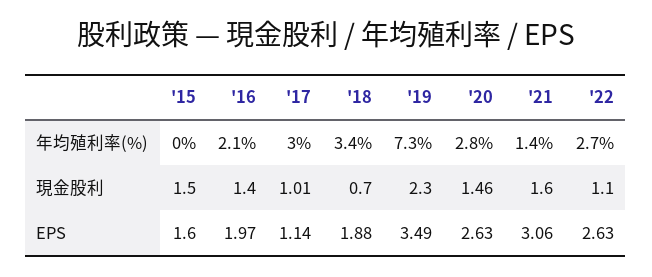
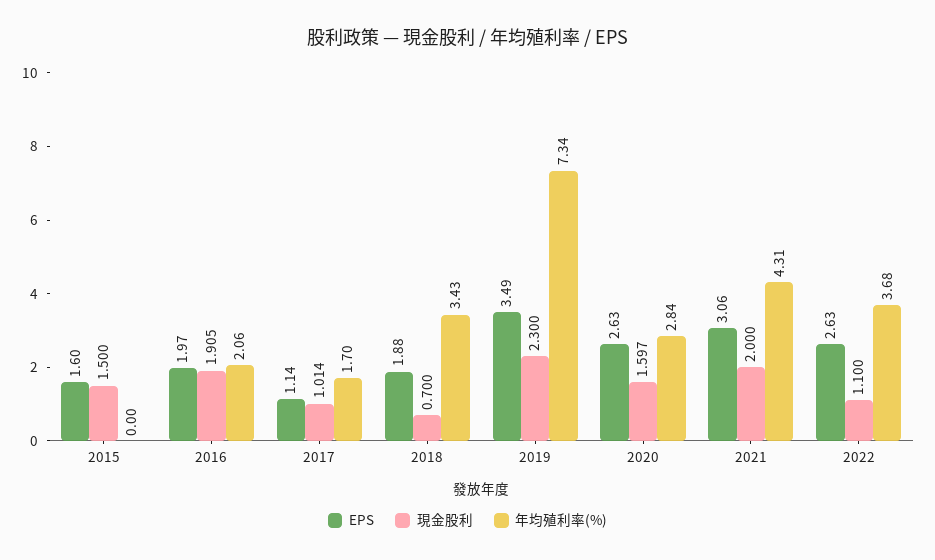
年均殖利率(%), '17: 3 -> 1.7
年均殖利率(%), '21: 1.4 -> 4.31
年均殖利率(%), '22: 2.7 -> 3.68
現金股利, '16: 1.4 -> 1.905
現金股利, '20: 1.46 -> 1.597
現金股利, '21: 1.6 -> 2

